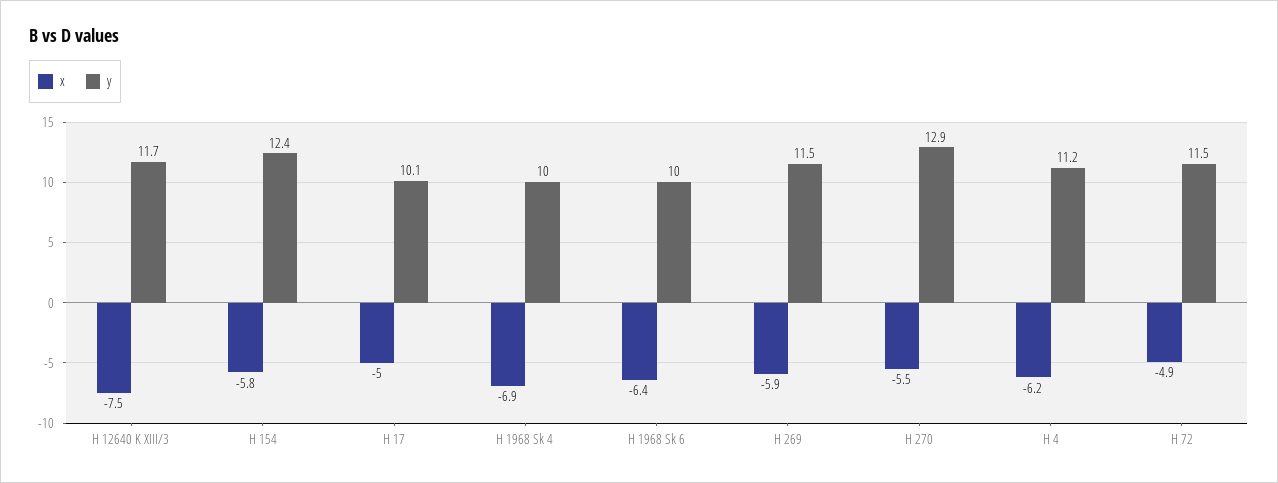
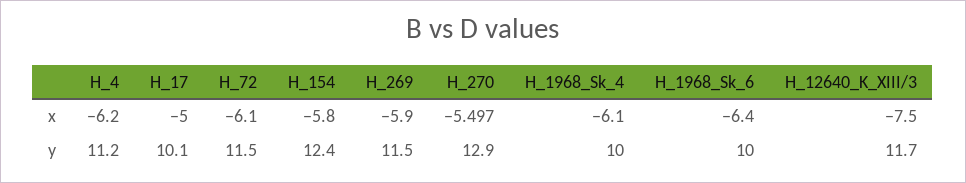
x, H 1968 Sk 4: -6.9 -> -6.1
x, H 72: -4.9 -> -6.1

